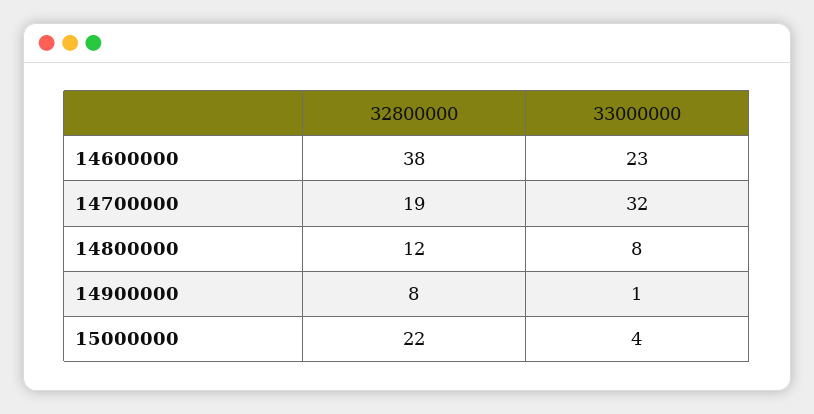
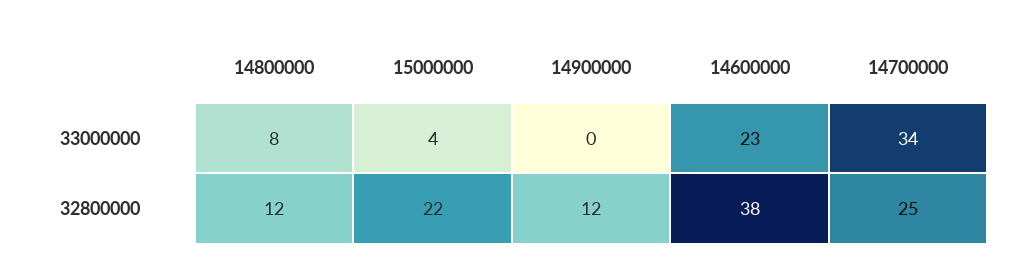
32800000, 14700000: 19 -> 25
33000000, 14700000: 32 -> 34
32800000, 14900000: 8 -> 12
33000000, 14900000: 1 -> 0

